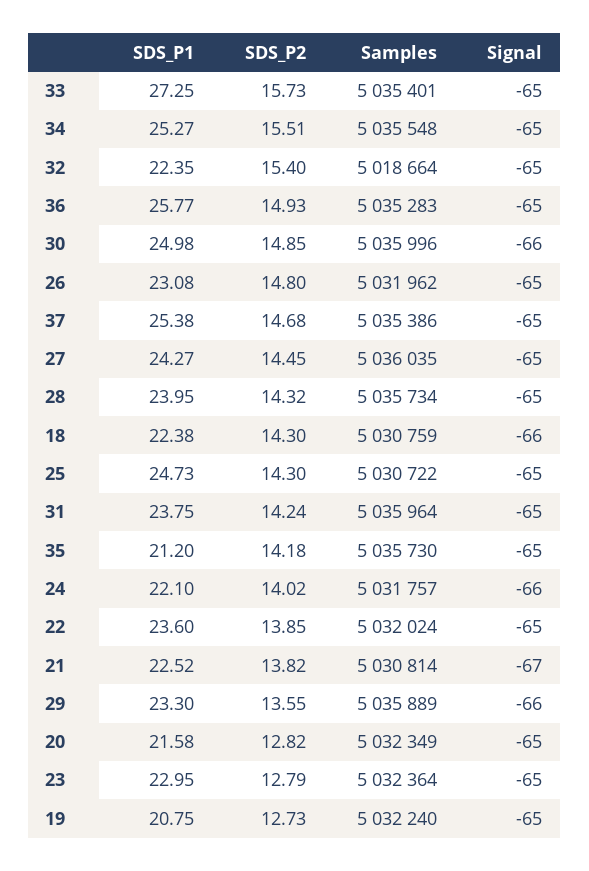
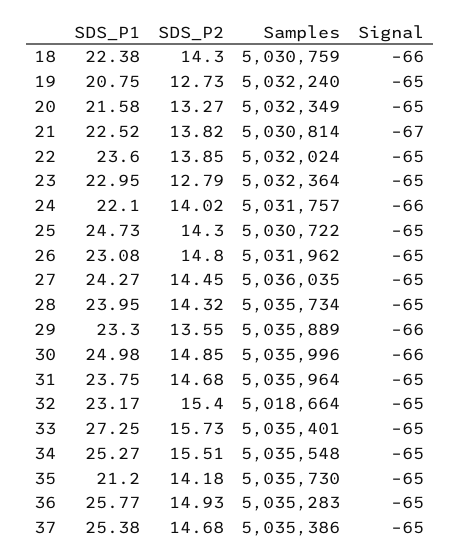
SDS_P1, 32: 22.35 -> 23.17
SDS_P2, 31: 14.24 -> 14.68
SDS_P2, 20: 12.82 -> 13.27

